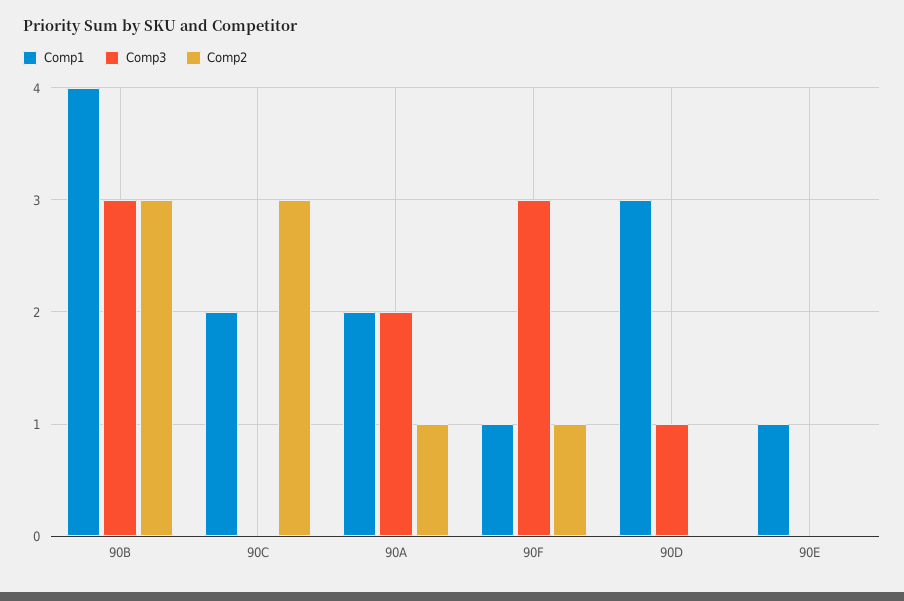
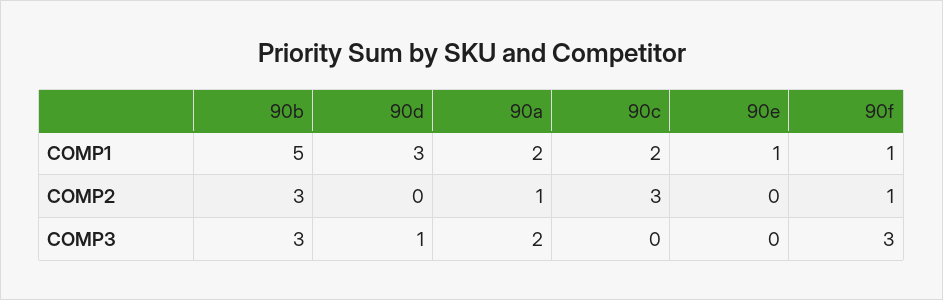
Comp1, 90B: 4 -> 5

